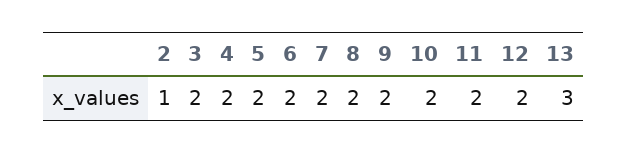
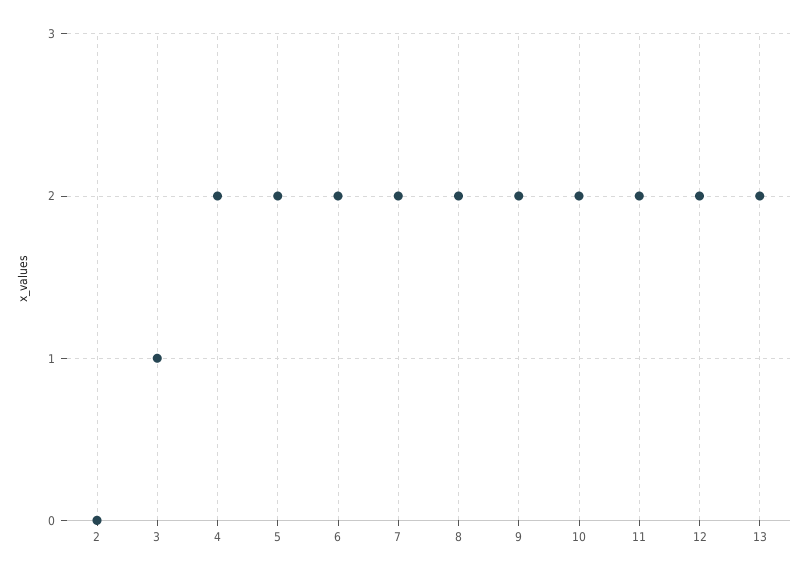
2: 1 -> 0
3: 2 -> 1
13: 3 -> 2

